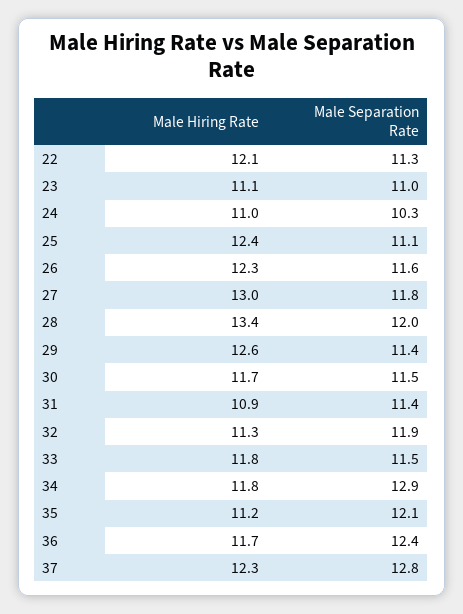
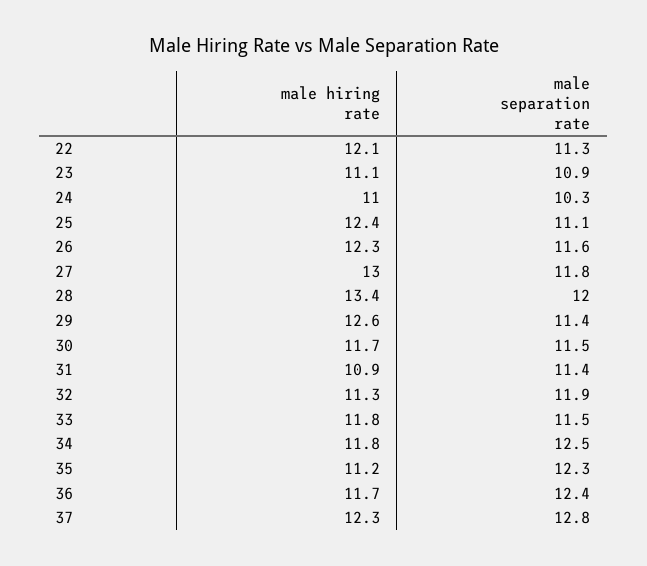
Male Separation Rate, 23: 11 -> 10.9
Male Separation Rate, 34: 12.9 -> 12.5
Male Separation Rate, 35: 12.1 -> 12.3

